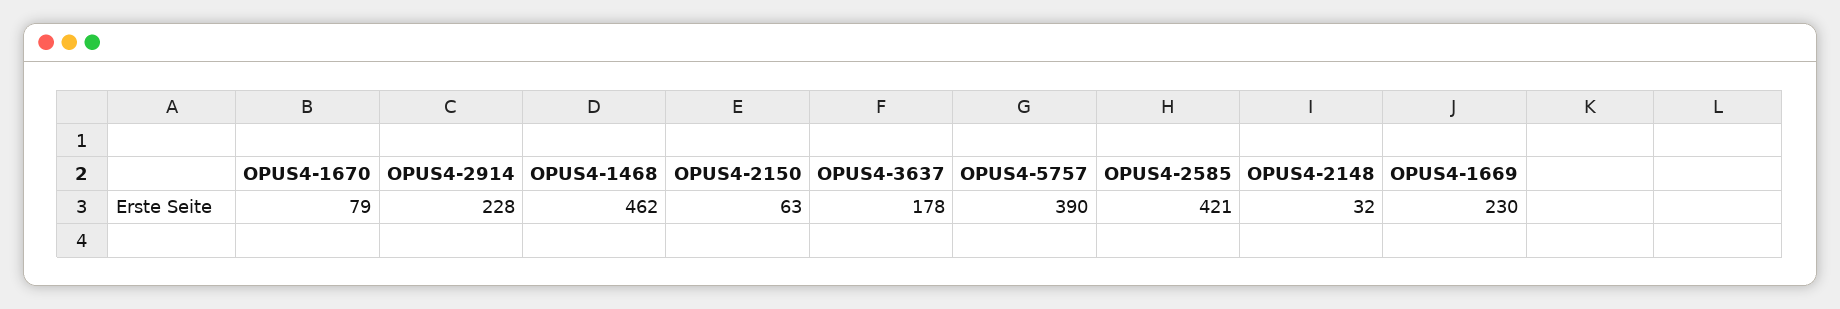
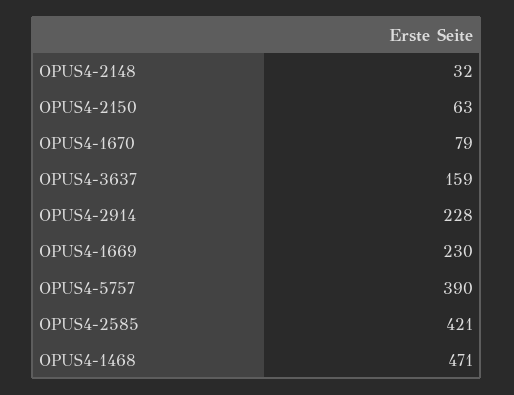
OPUS4-1468: 462 -> 471
OPUS4-3637: 178 -> 159

